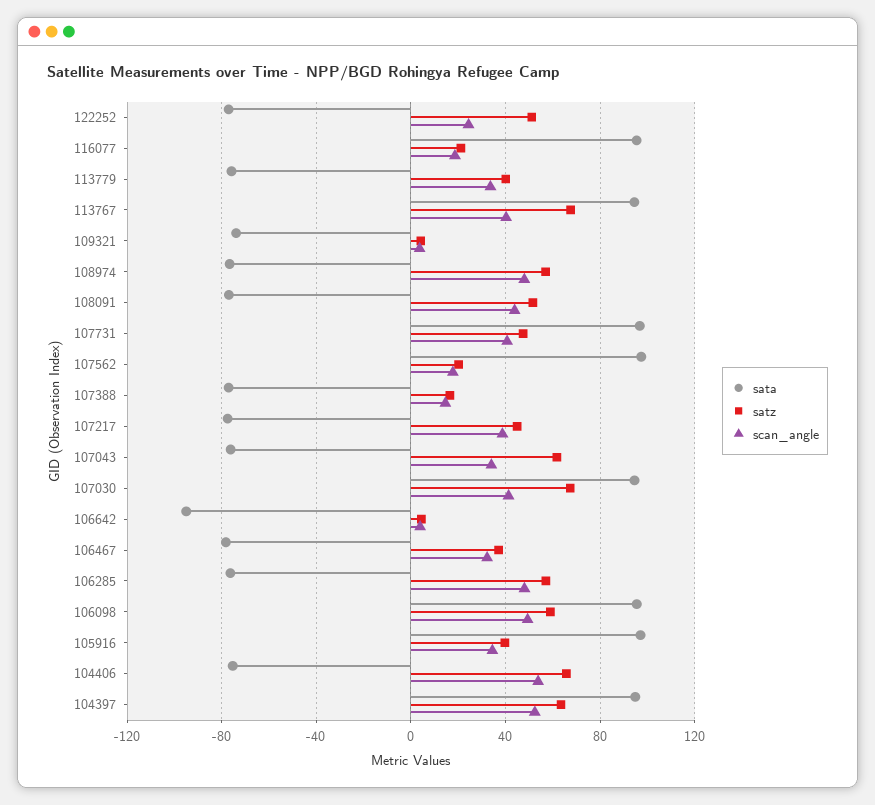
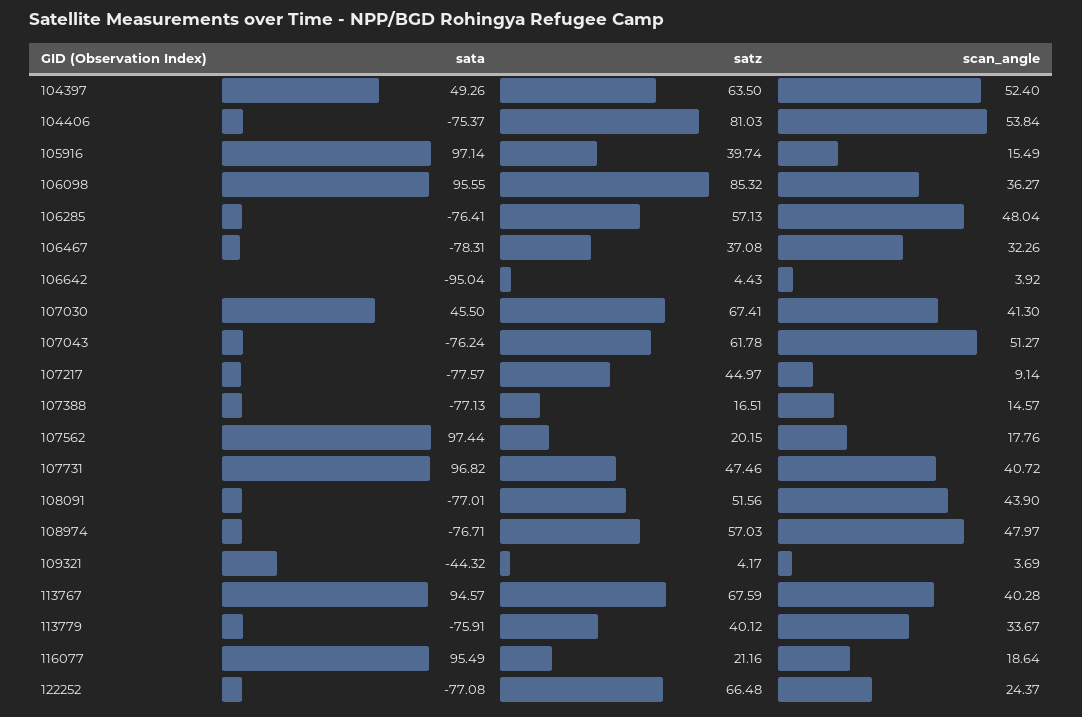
satz, 122252: 50 -> 66.48
sata, 109321: -75 -> -44.32
scan_angle, 107217: 40 -> 9.14
scan_angle, 107043: 35 -> 51.27
sata, 107030: 95 -> 45.5
satz, 106098: 60 -> 85.32
scan_angle, 106098: 50 -> 36.27
scan_angle, 105916: 35 -> 15.49
satz, 104406: 65 -> 81.03
sata, 104397: 95 -> 49.26

